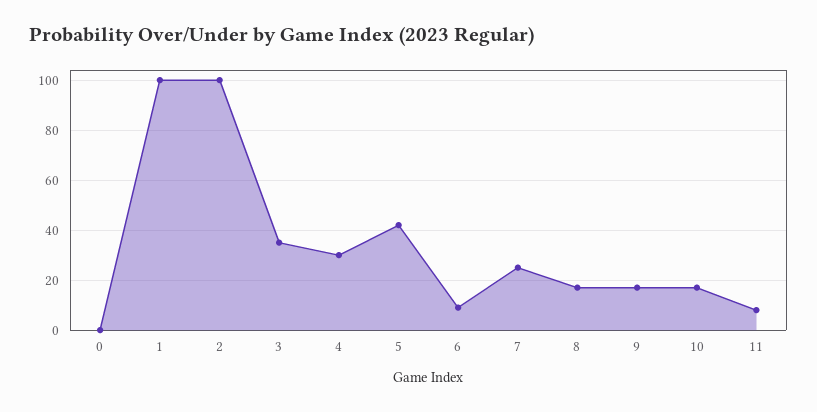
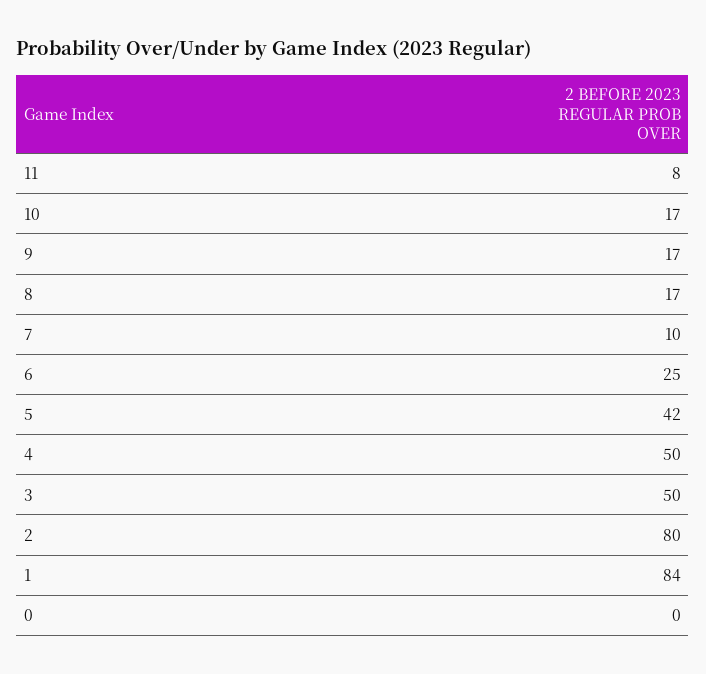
1: 100 -> 84
2: 100 -> 80
3: 35 -> 50
4: 30 -> 50
6: 10 -> 25
7: 25 -> 10

